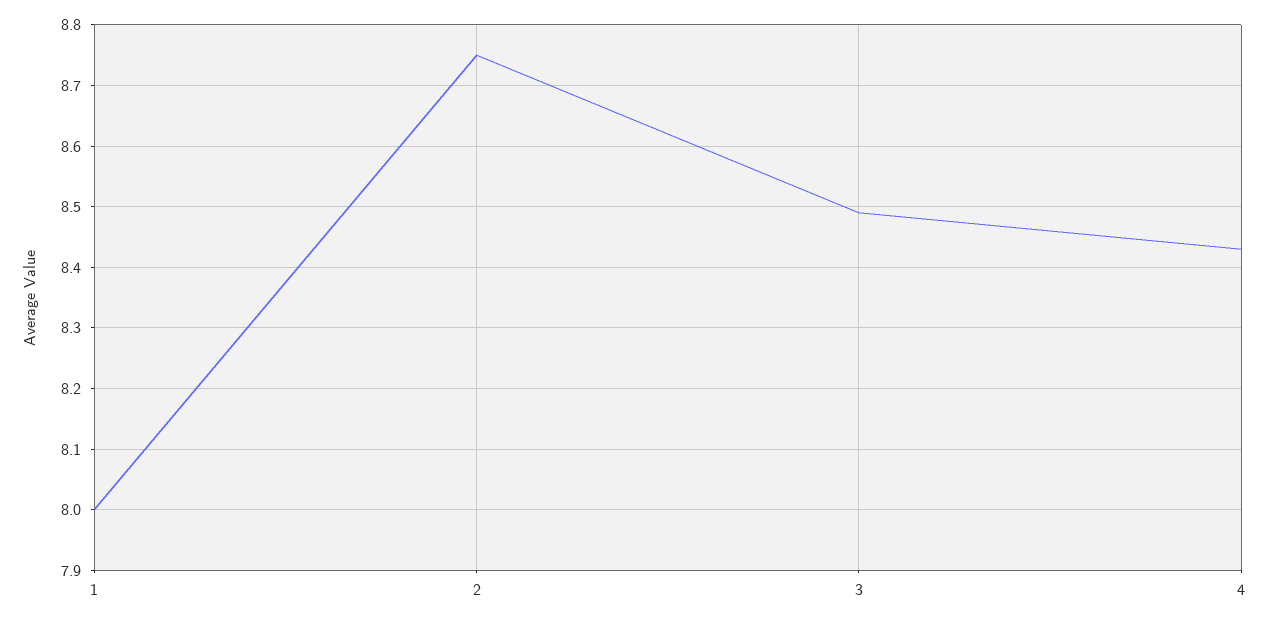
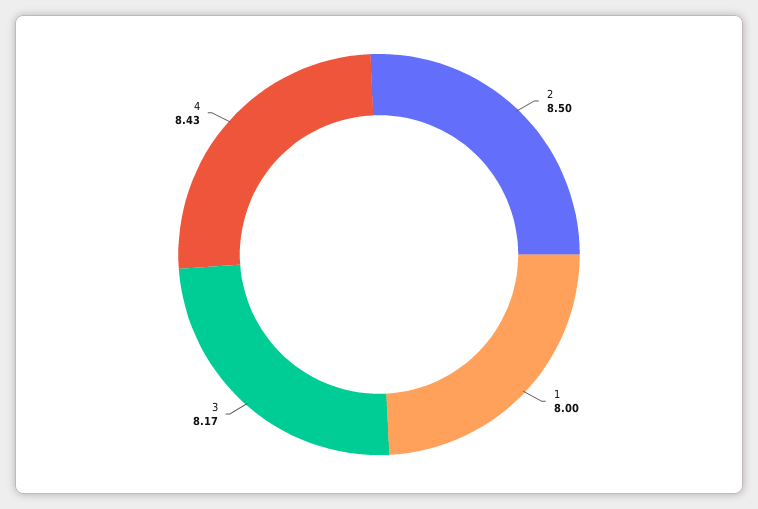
2: 8.75 -> 8.5
3: 8.49 -> 8.17

